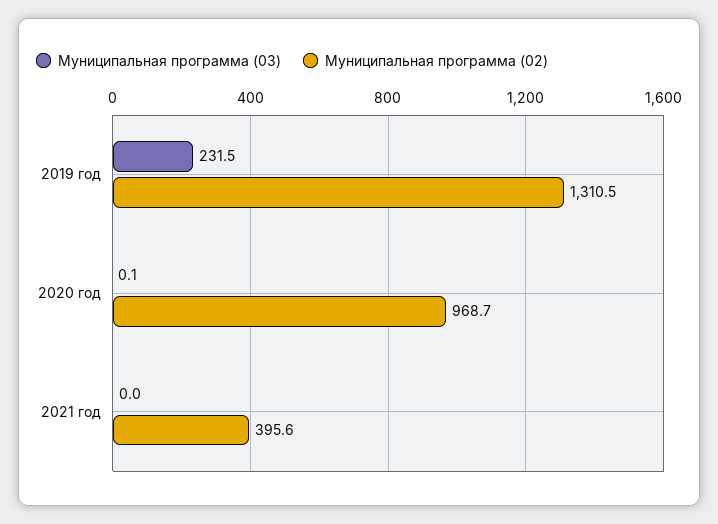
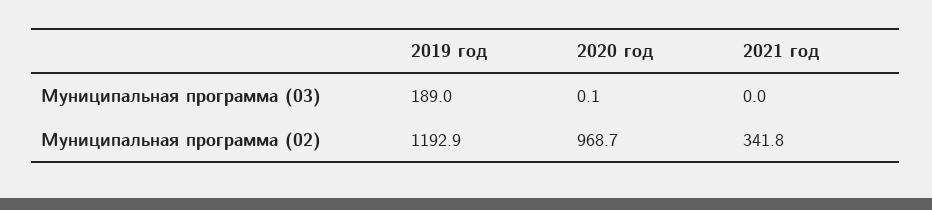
Муниципальная программа (03), 2019 год: 231.5 -> 189
Муниципальная программа (02), 2019 год: 1310.5 -> 1192.9
Муниципальная программа (02), 2021 год: 395.6 -> 341.8

